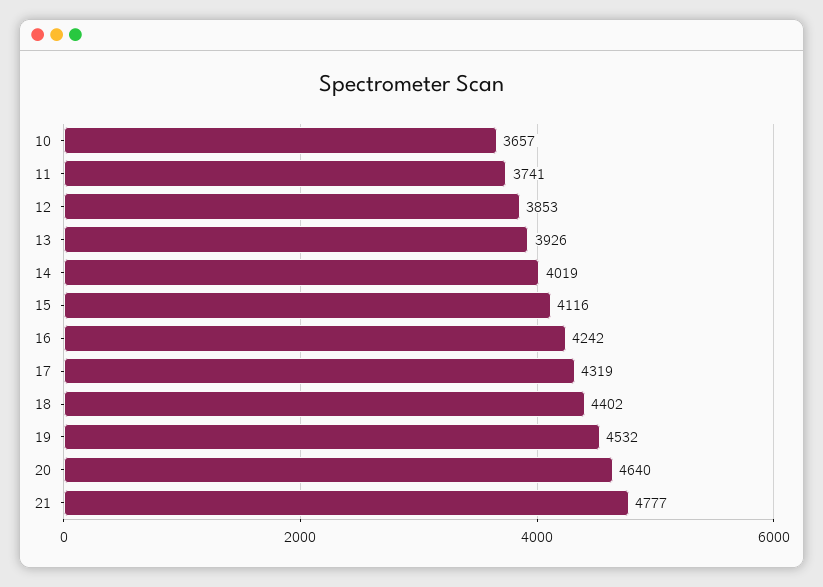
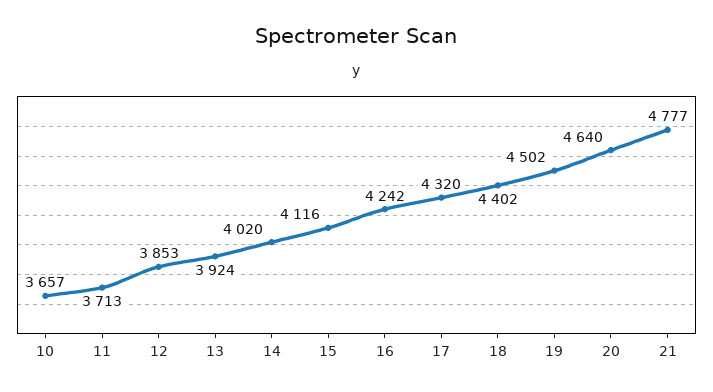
11: 3741 -> 3713
13: 3926 -> 3924
14: 4019 -> 4020
17: 4319 -> 4320
19: 4532 -> 4502

